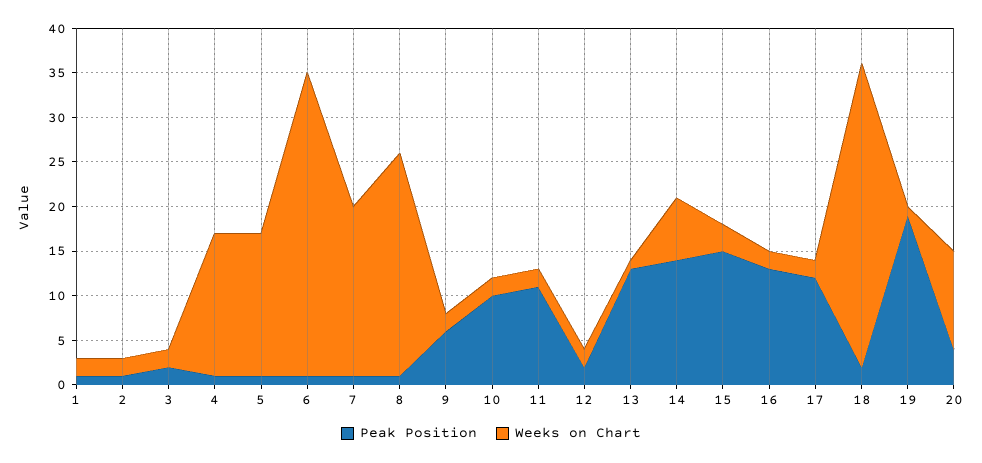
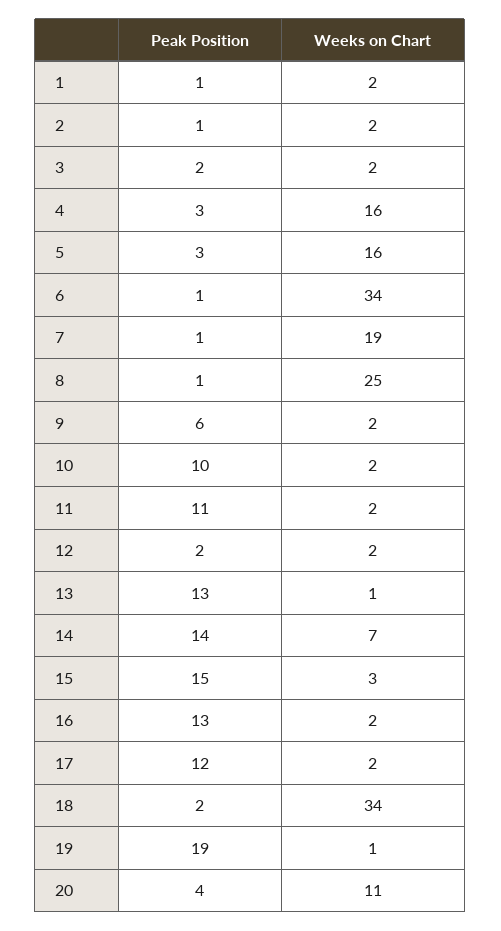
Peak Position, 4: 1 -> 3
Peak Position, 5: 1 -> 3

